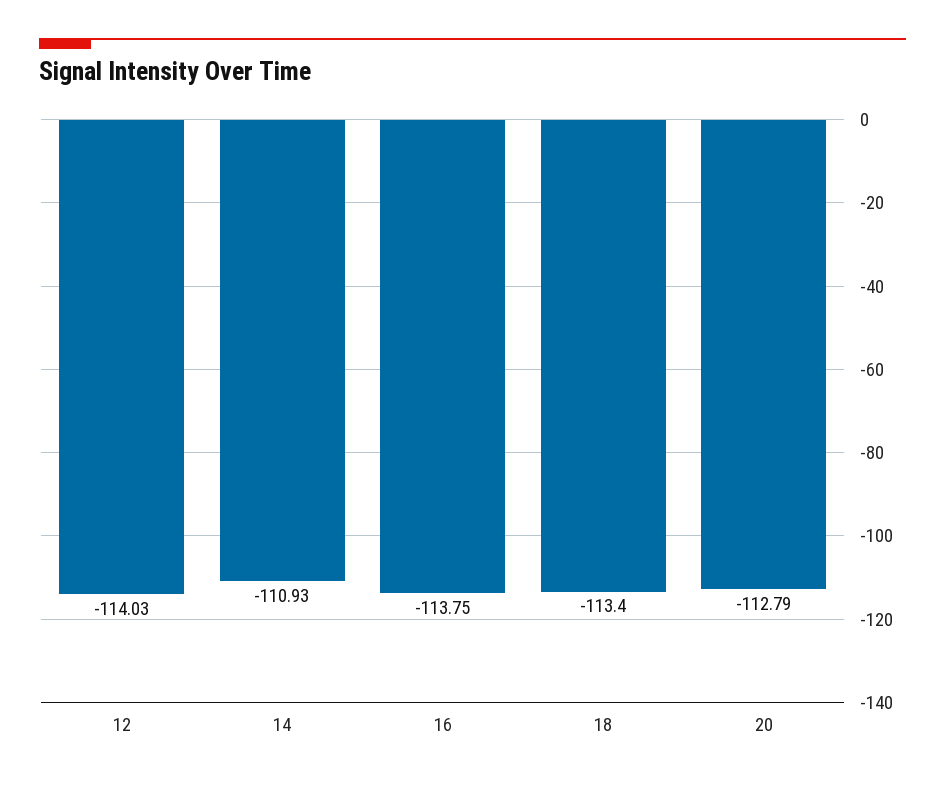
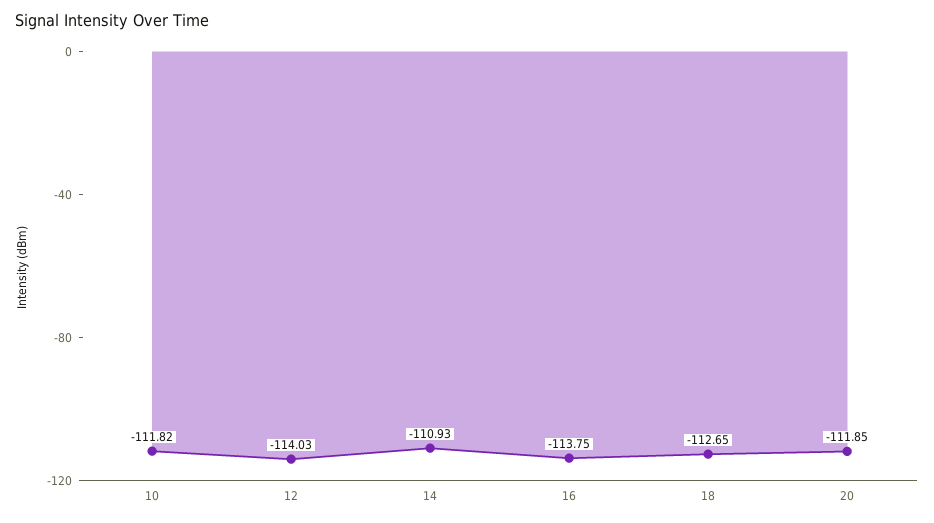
18: -113.4 -> -112.65
20: -112.79 -> -111.85
10: none -> -111.82

